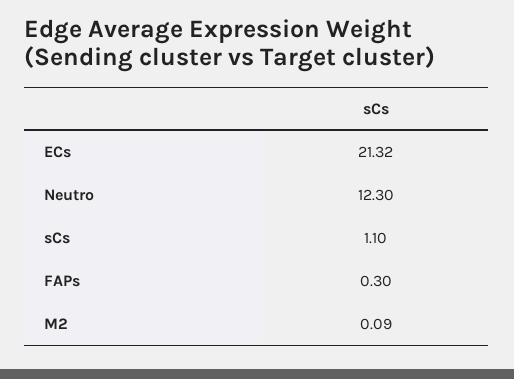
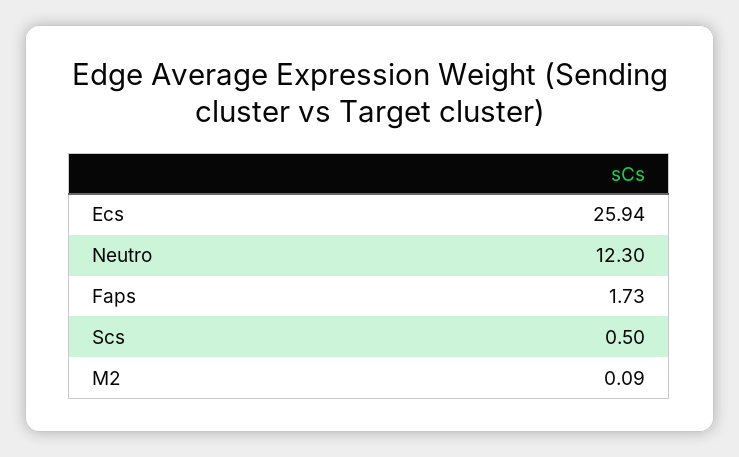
ECs: 21.32 -> 25.94
sCs: 1.1 -> 0.5
FAPs: 0.3 -> 1.73

